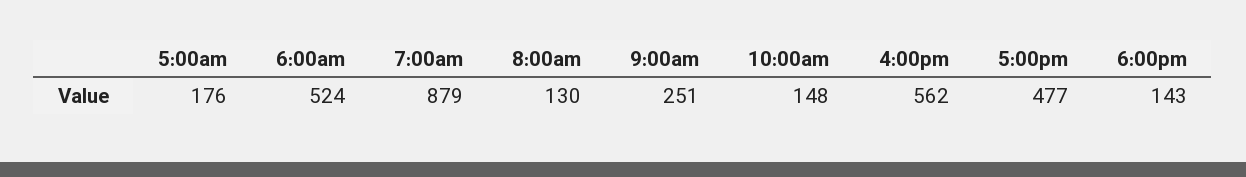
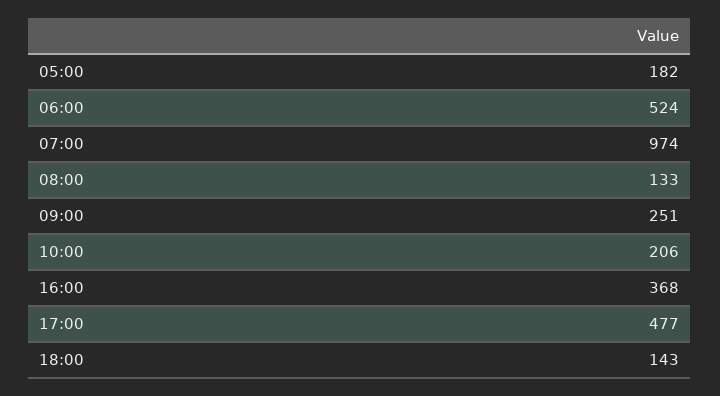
5:00am: 176 -> 182
7:00am: 879 -> 974
8:00am: 130 -> 133
10:00am: 148 -> 206
4:00pm: 562 -> 368

